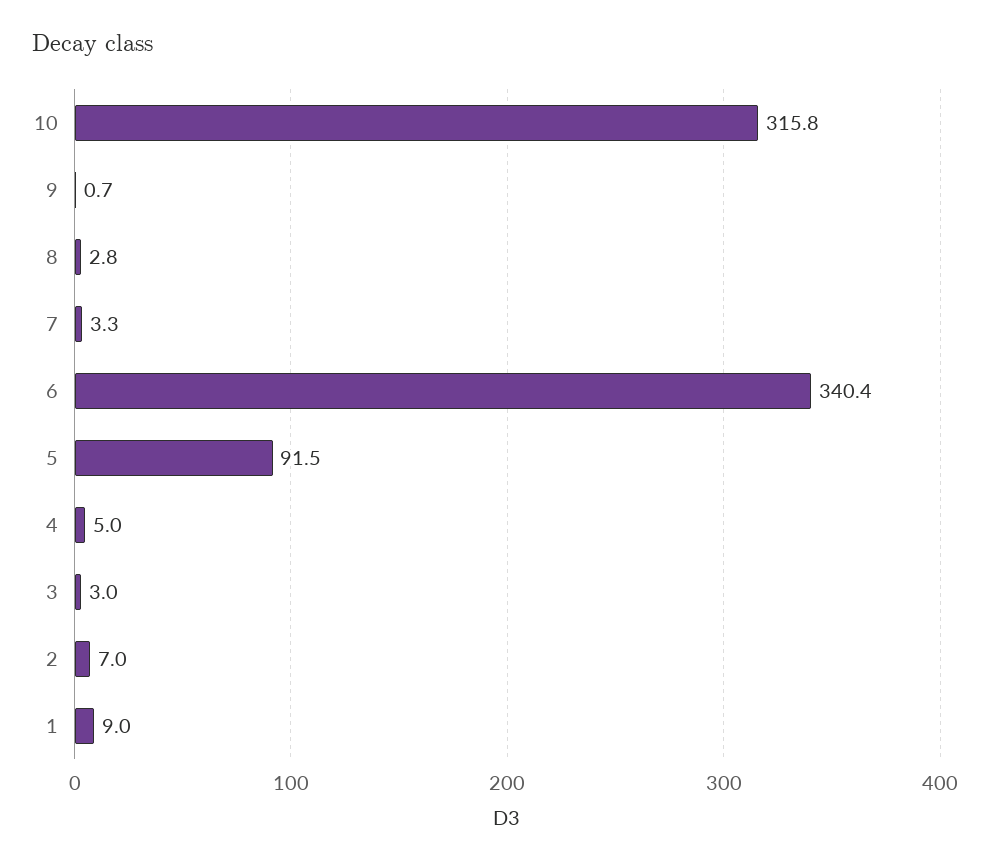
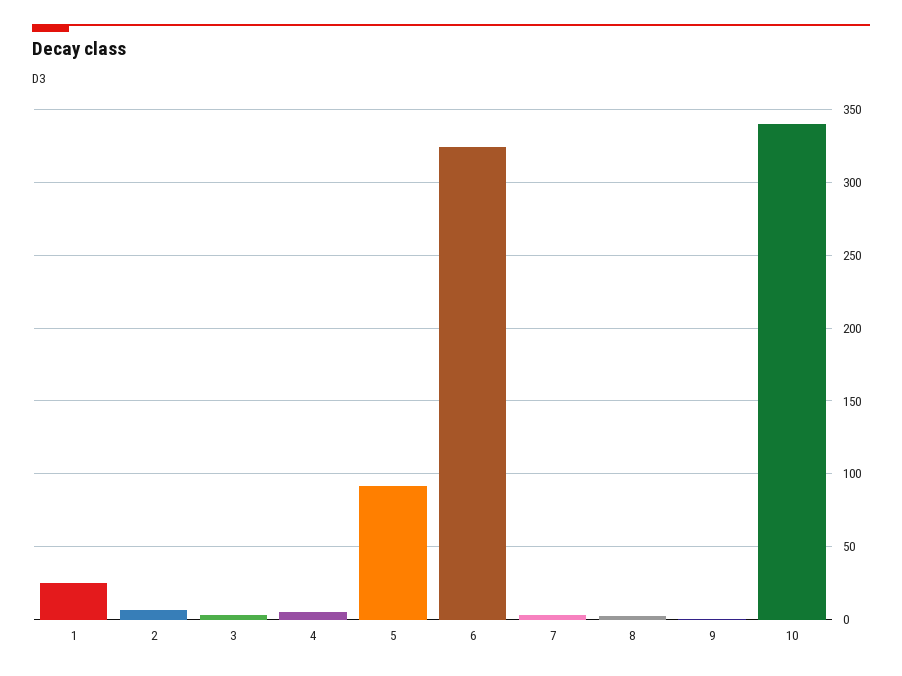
10: 315.8 -> 340
6: 340.4 -> 325
1: 9 -> 25

